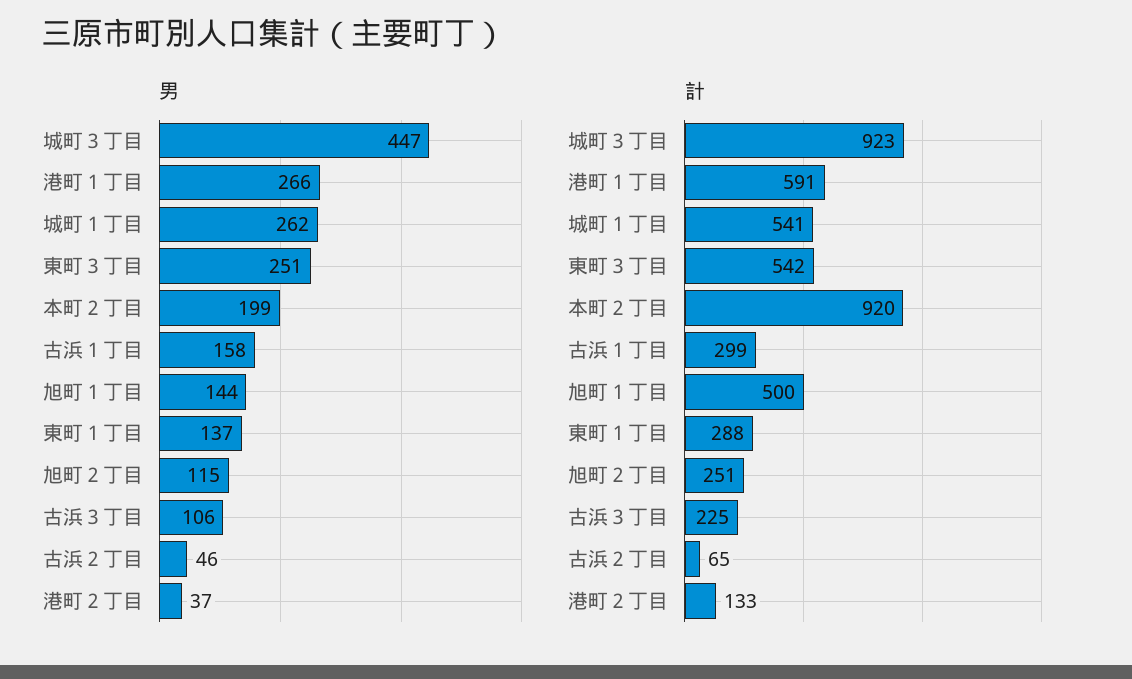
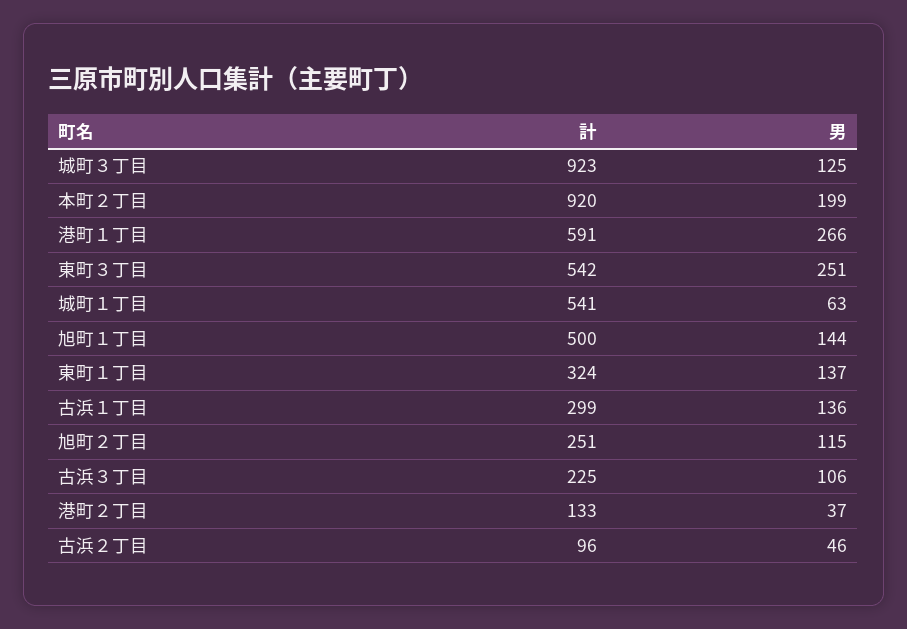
男, 城町３丁目: 447 -> 125
男, 城町１丁目: 262 -> 63
男, 古浜１丁目: 158 -> 136
計, 東町１丁目: 288 -> 324
計, 古浜２丁目: 65 -> 96

